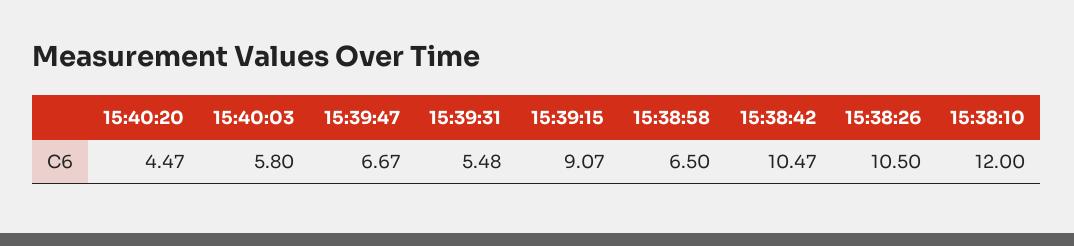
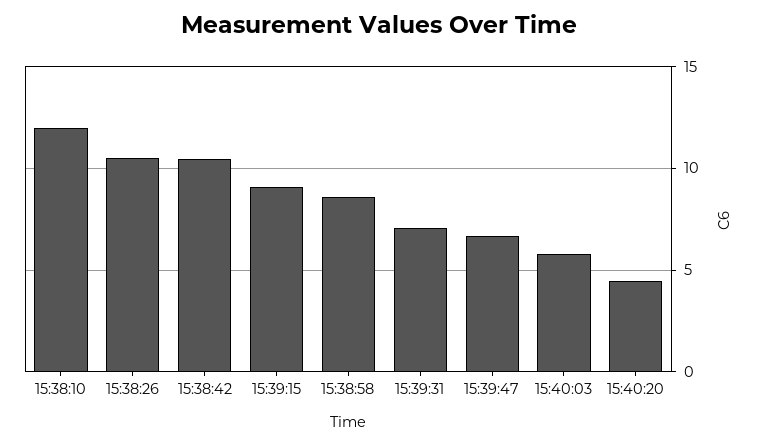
15:39:31: 5.48 -> 7
15:38:58: 6.5 -> 8.5

